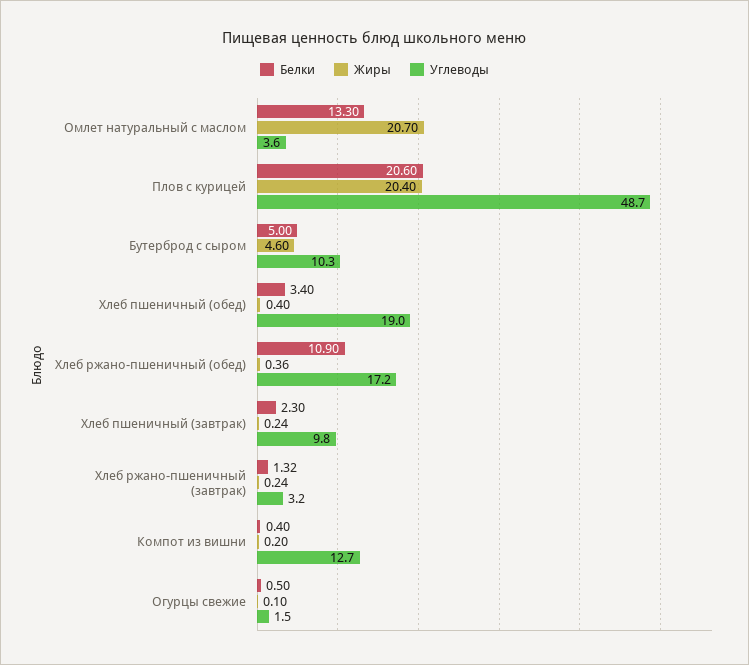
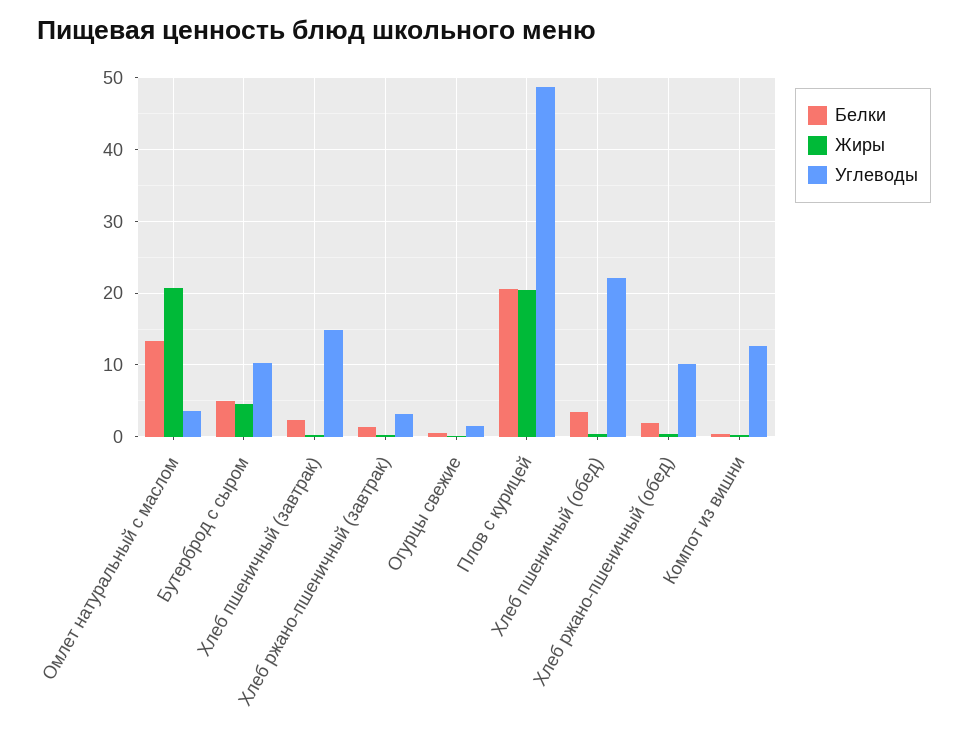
Углеводы, Хлеб пшеничный (обед): 19 -> 22
Белки, Хлеб ржано-пшеничный (обед): 10.9 -> 2
Углеводы, Хлеб ржано-пшеничный (обед): 17.2 -> 10
Углеводы, Хлеб пшеничный (завтрак): 9.8 -> 15

